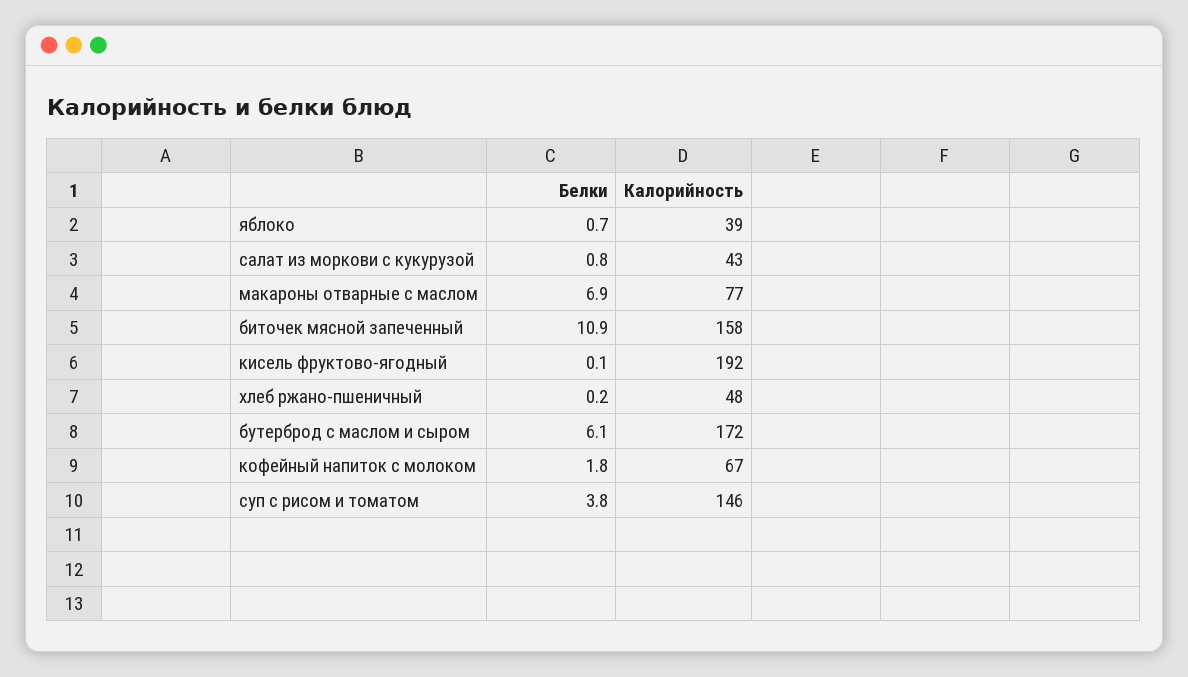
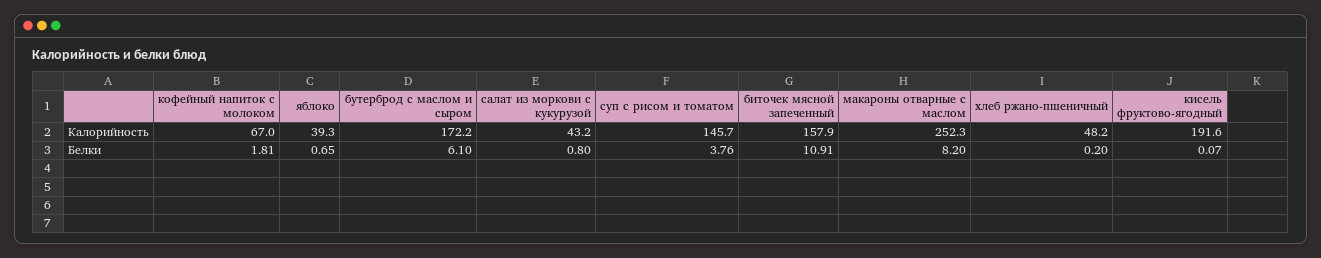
Белки, макароны отварные с маслом: 6.9 -> 8.2
Калорийность, макароны отварные с маслом: 77 -> 252.3

